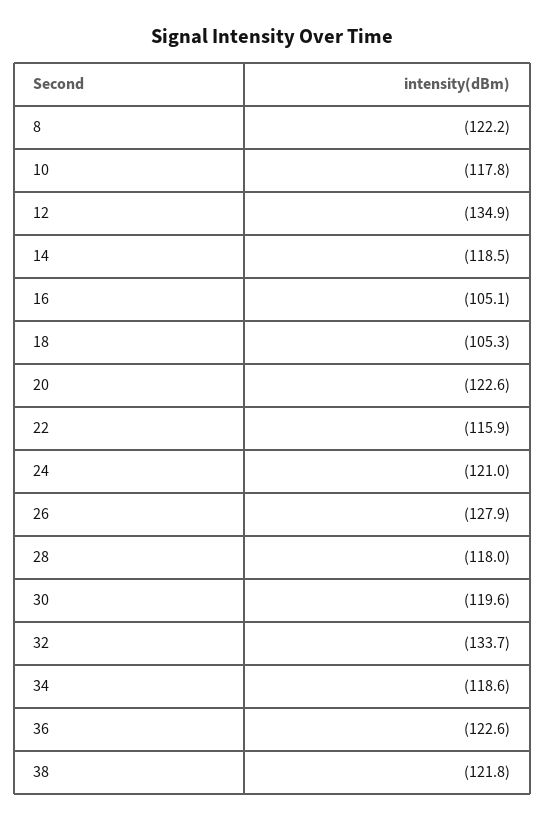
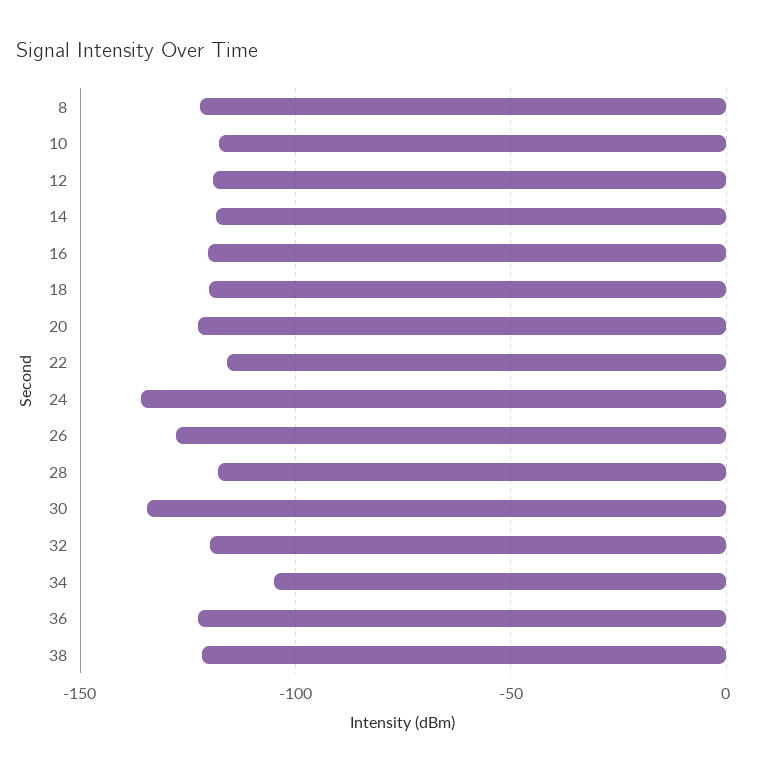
12: -134.9 -> -120
16: -105.1 -> -120
18: -105.3 -> -120
24: -121 -> -135
30: -119.6 -> -135
32: -133.7 -> -120
34: -118.6 -> -105

